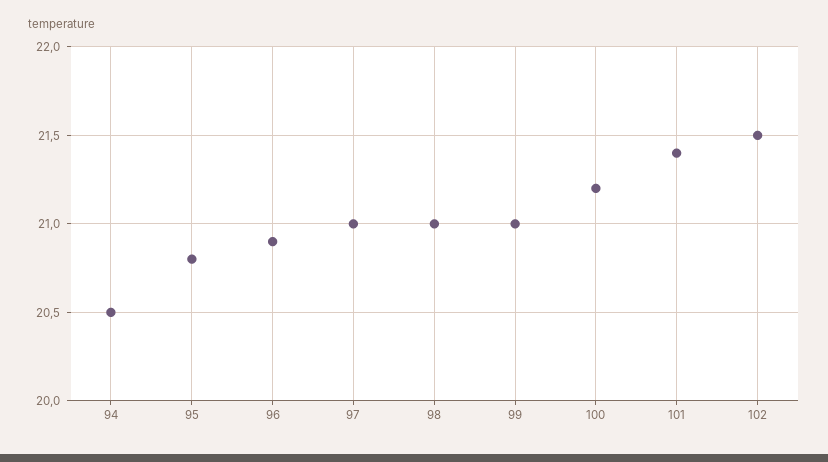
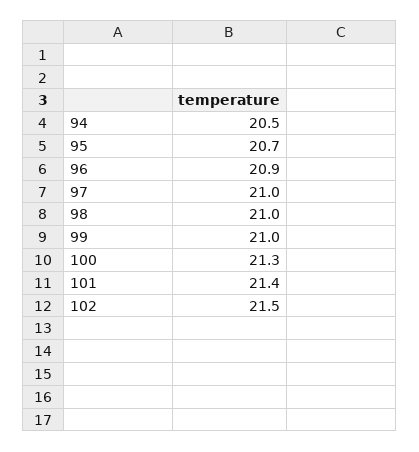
95: 20.8 -> 20.7
100: 21.2 -> 21.3

